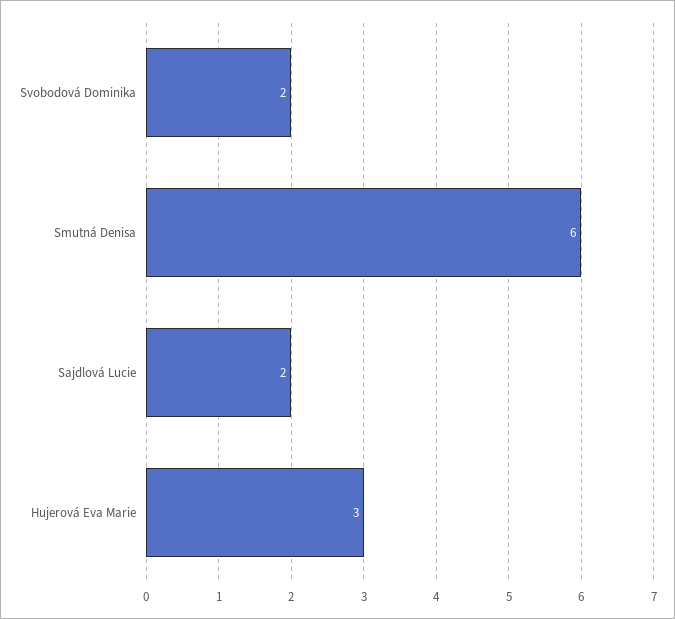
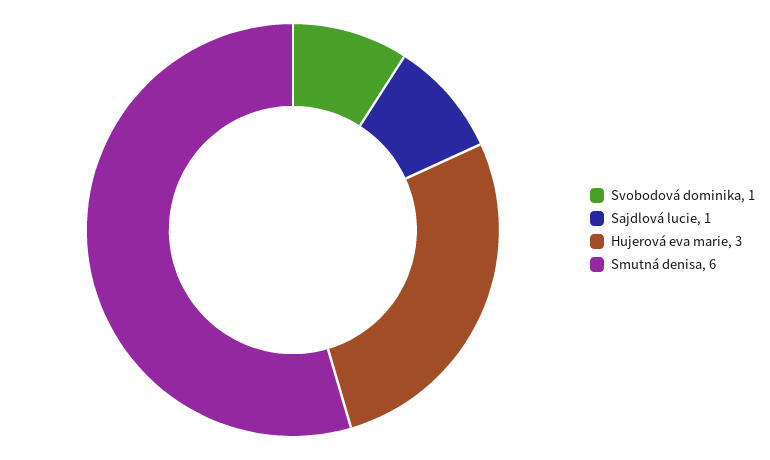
Svobodová Dominika: 2 -> 1
Sajdlová Lucie: 2 -> 1

